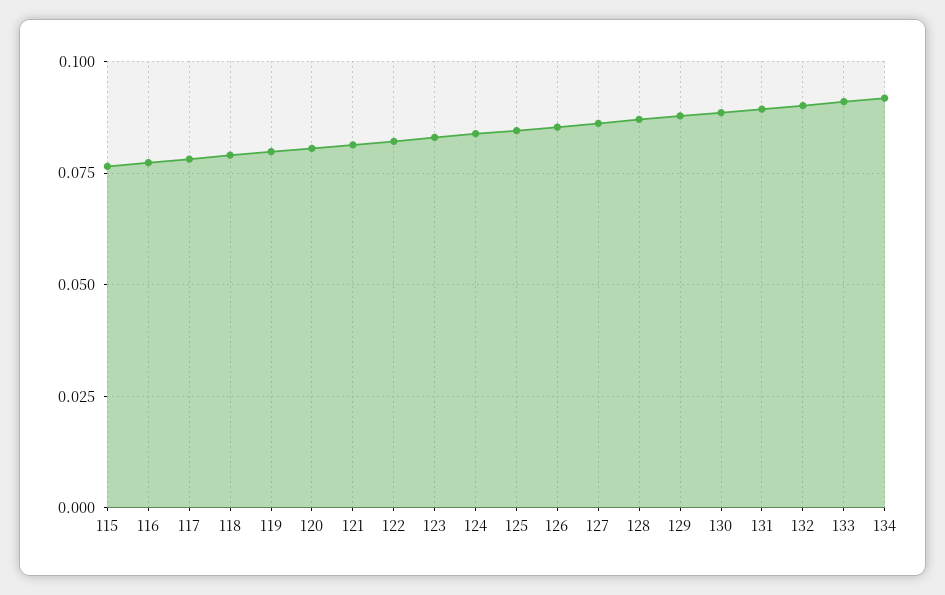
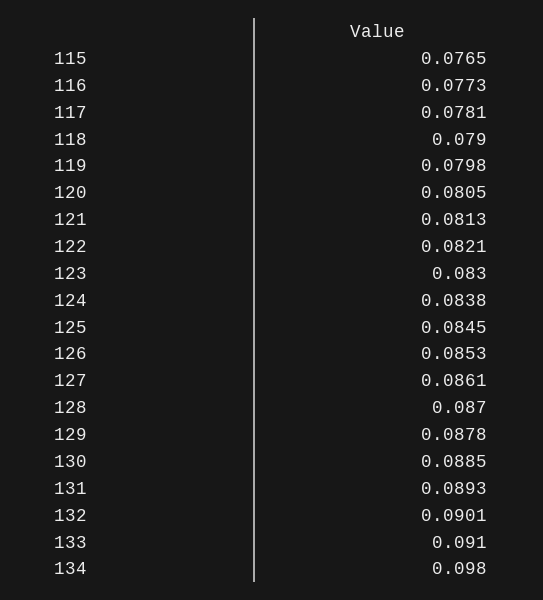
134: 0.0925 -> 0.098

